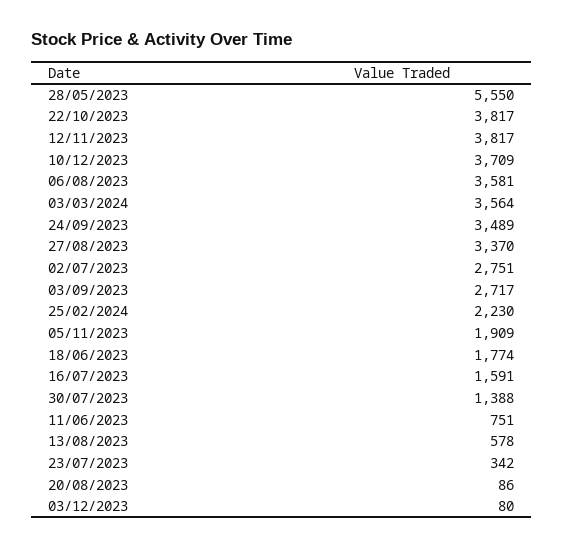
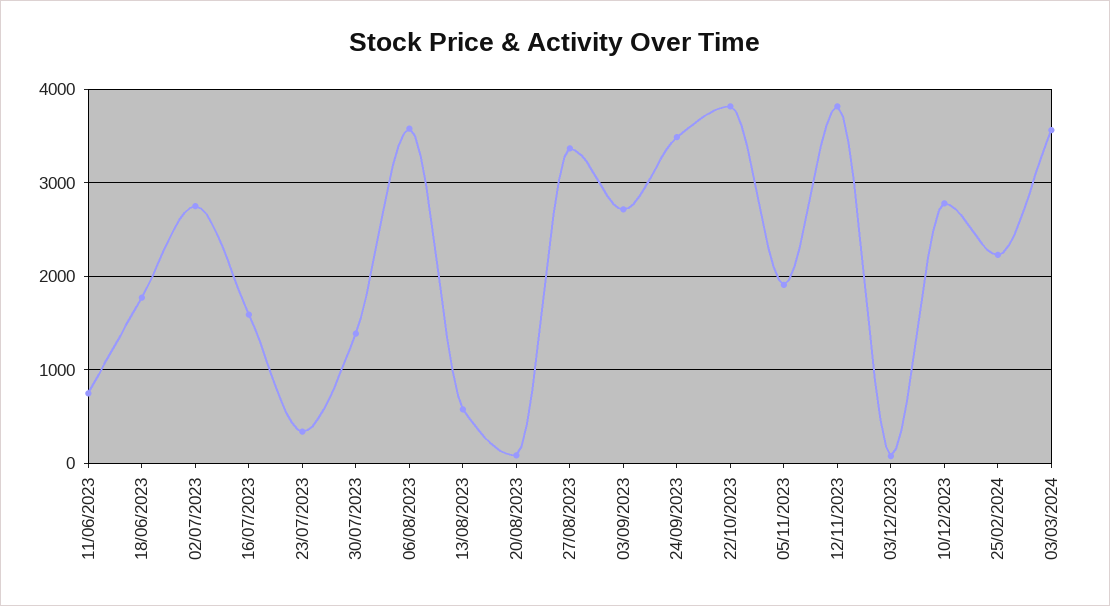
28/05/2023: 5550 -> none
10/12/2023: 3709 -> 2800

